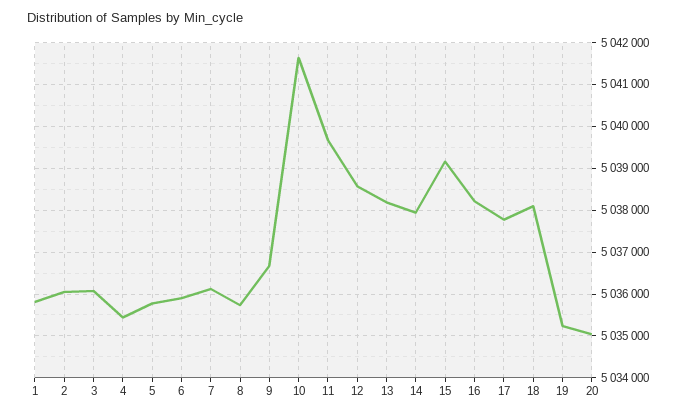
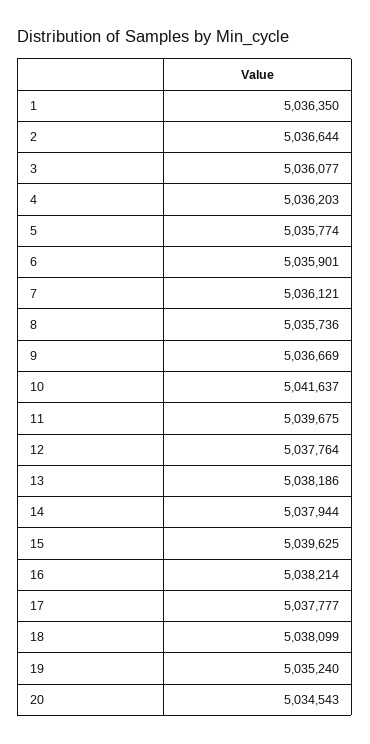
1: 5035800 -> 5036350
2: 5036000 -> 5036644
4: 5035400 -> 5036203
12: 5038600 -> 5037764
15: 5039200 -> 5039625
20: 5035000 -> 5034543

